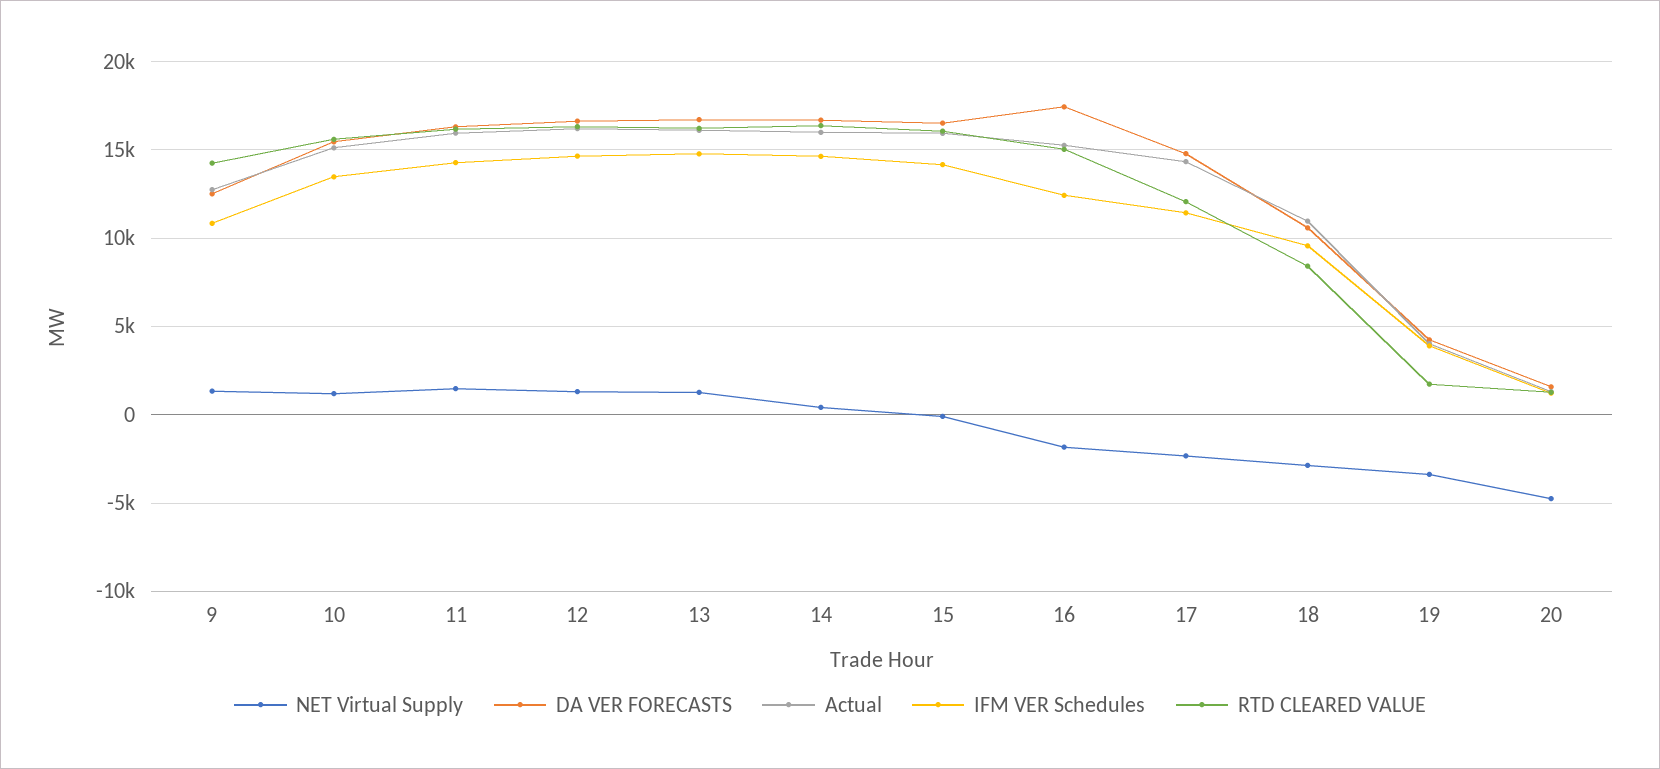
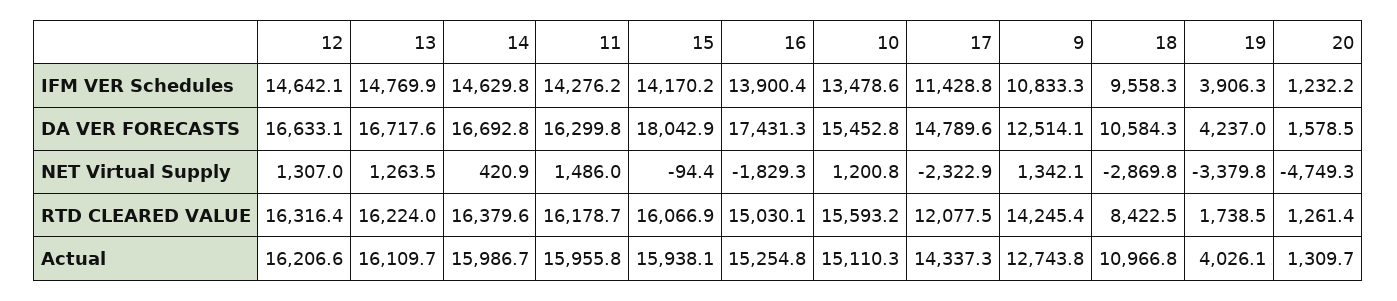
DA VER FORECASTS, 15: 16500 -> 18042.9
IFM VER Schedules, 16: 12500 -> 13900.4

